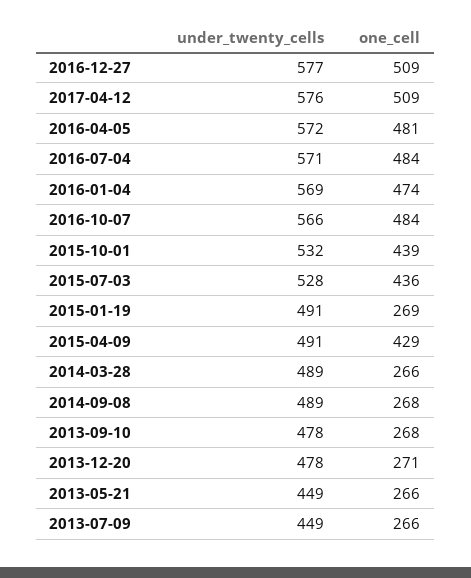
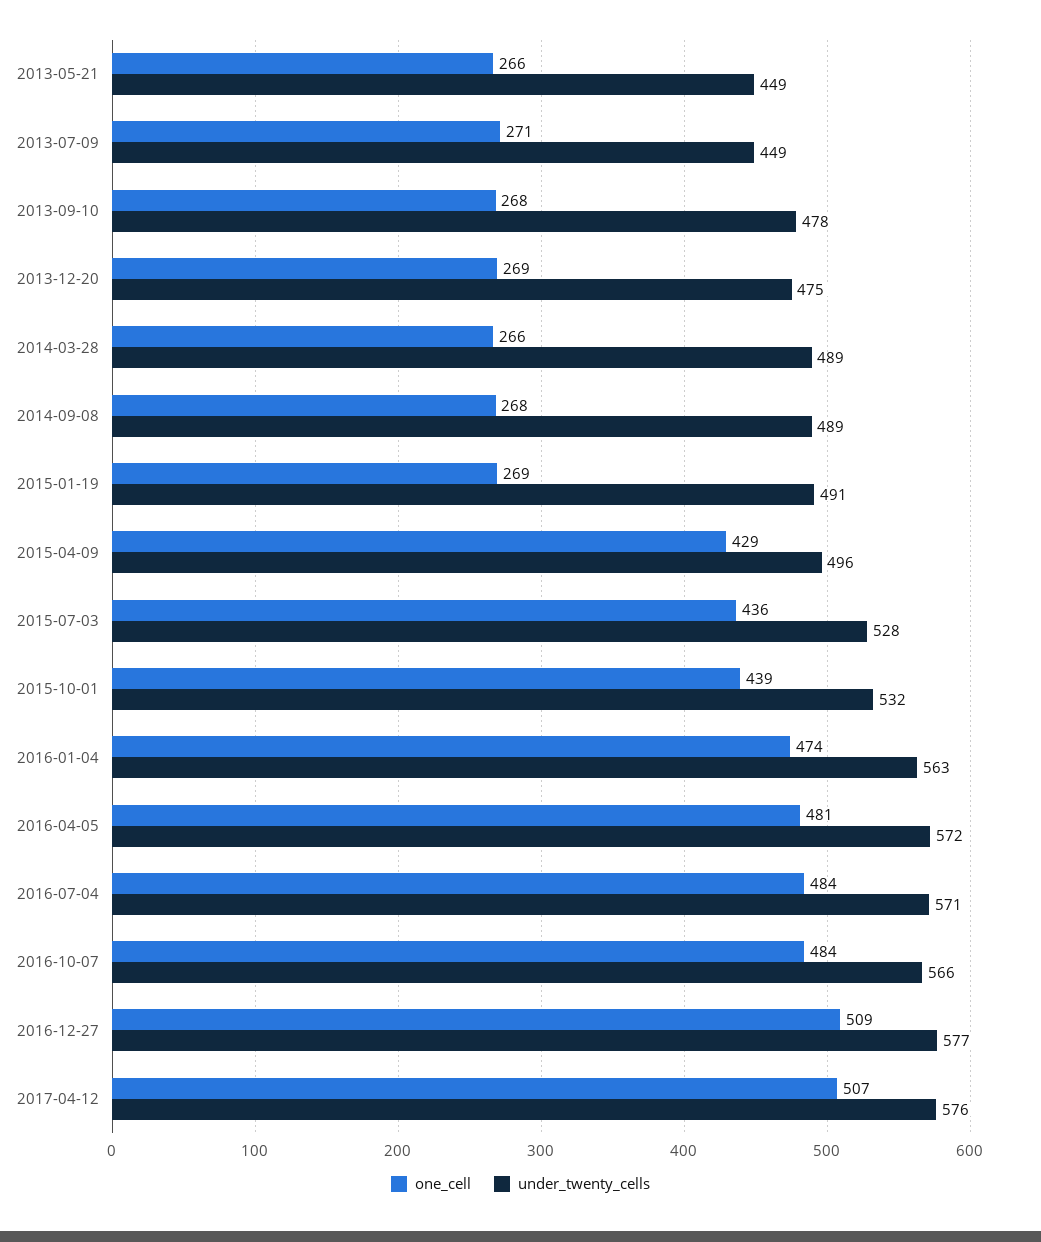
one_cell, 2017-04-12: 509 -> 507
under_twenty_cells, 2016-01-04: 569 -> 563
under_twenty_cells, 2015-04-09: 491 -> 496
under_twenty_cells, 2013-12-20: 478 -> 475
one_cell, 2013-12-20: 271 -> 269
one_cell, 2013-07-09: 266 -> 271

